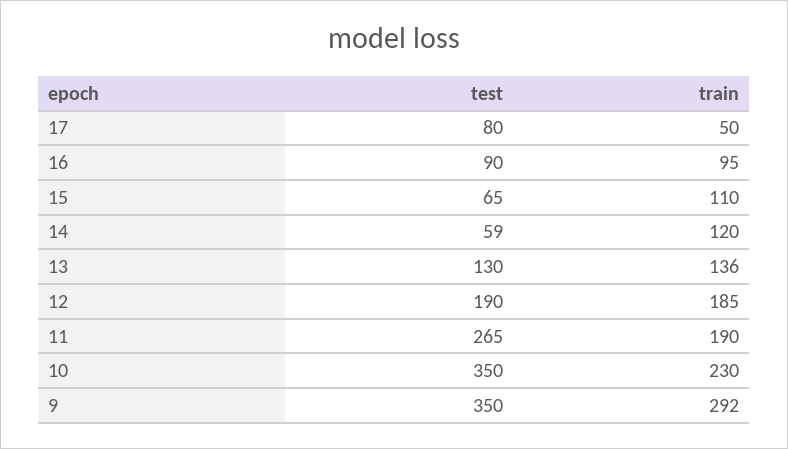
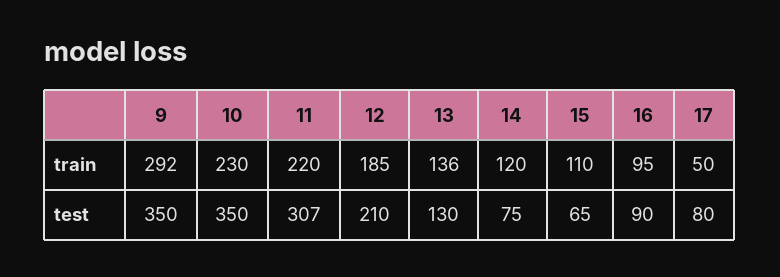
test, 14: 59 -> 75
test, 12: 190 -> 210
test, 11: 265 -> 307
train, 11: 190 -> 220

